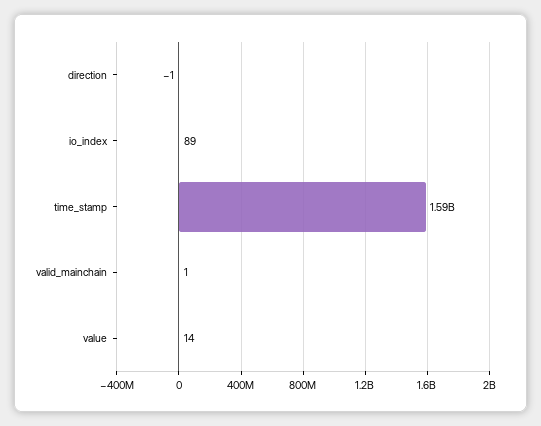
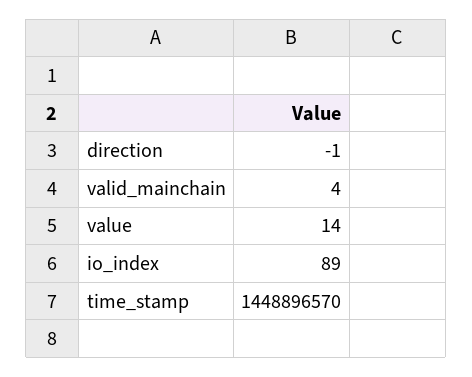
time_stamp: 1590000000 -> 1448896570
valid_mainchain: 1 -> 4

